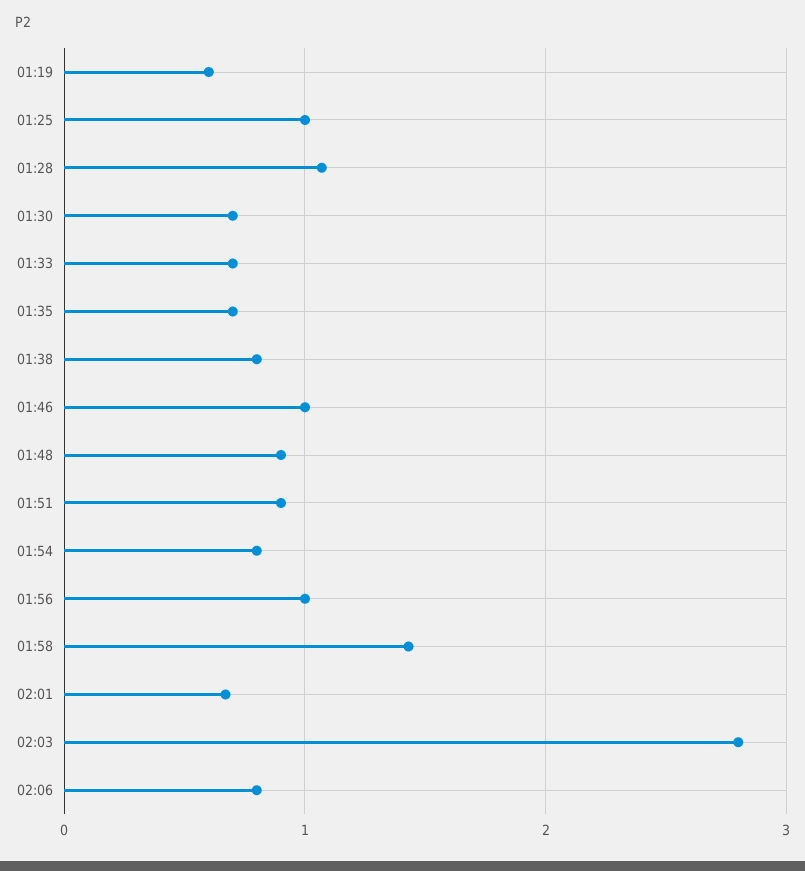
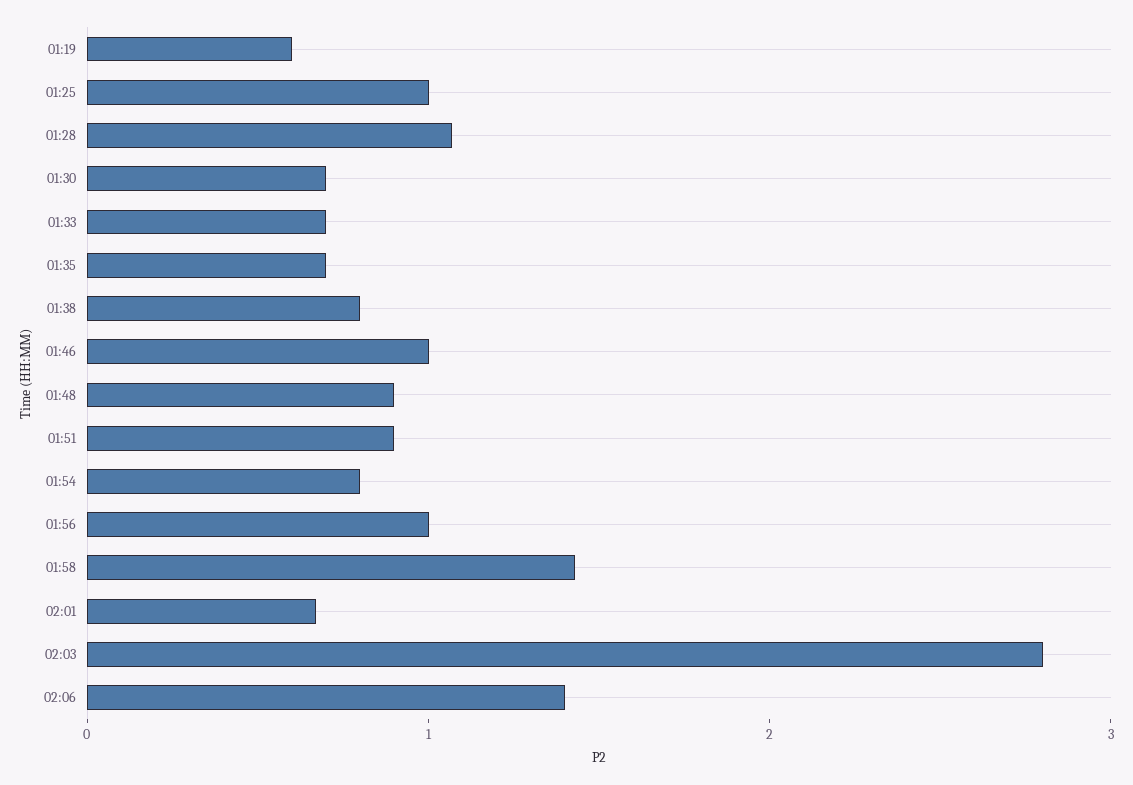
02:06: 0.8 -> 1.4

